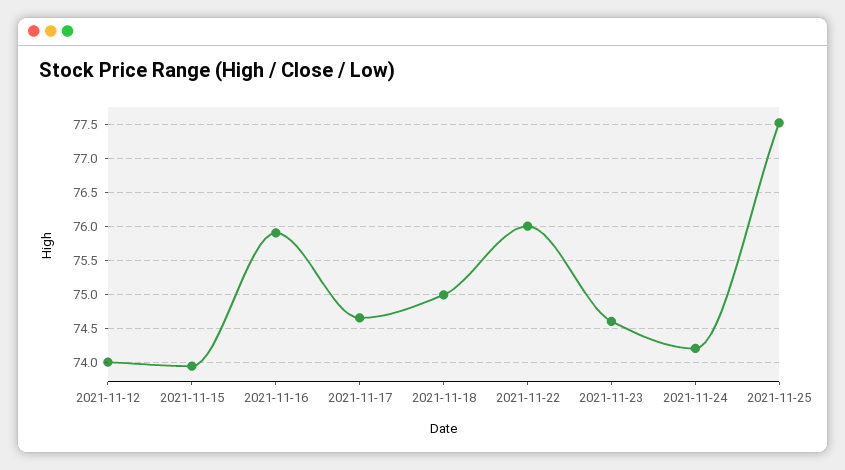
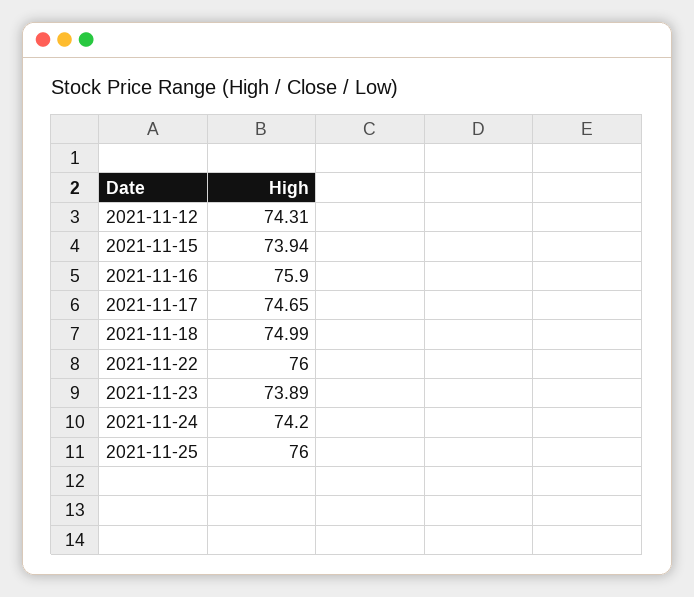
2021-11-12: 74 -> 74.31
2021-11-23: 74.6 -> 73.89
2021-11-25: 77.5 -> 76

